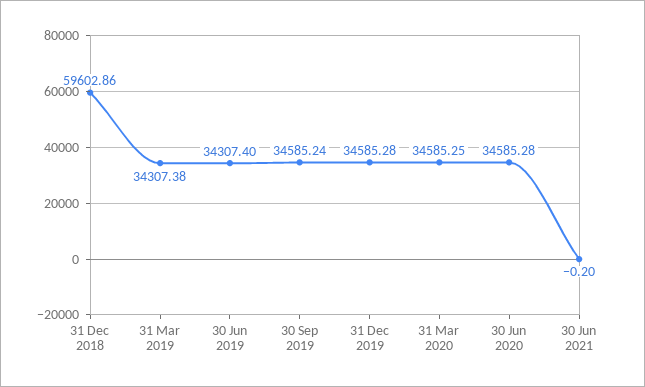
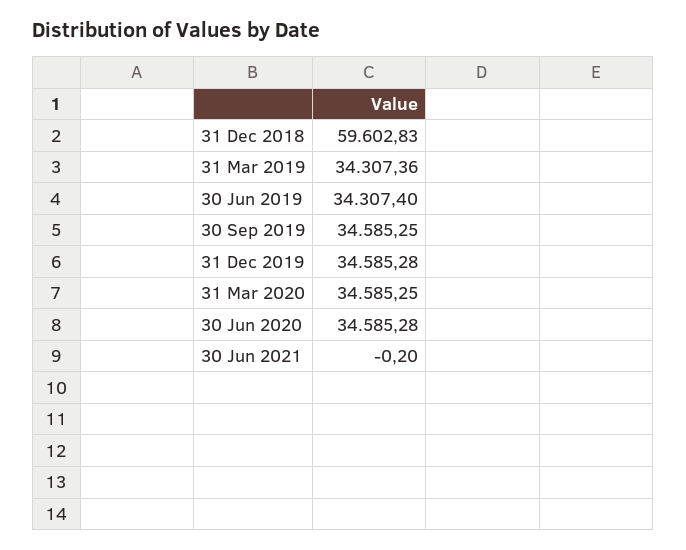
31 Dec 2018: 59602.86 -> 59602.83
31 Mar 2019: 34307.38 -> 34307.36
30 Sep 2019: 34585.24 -> 34585.25

